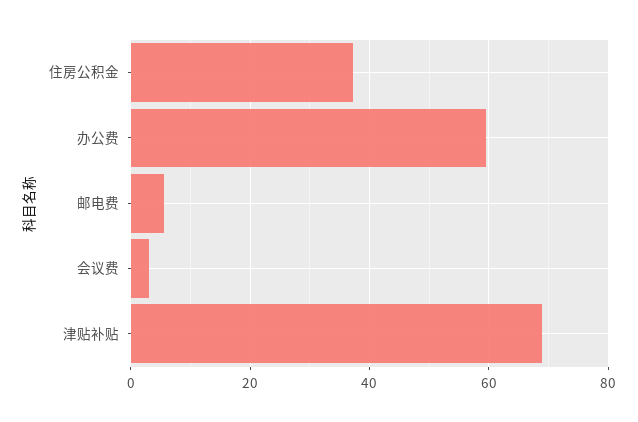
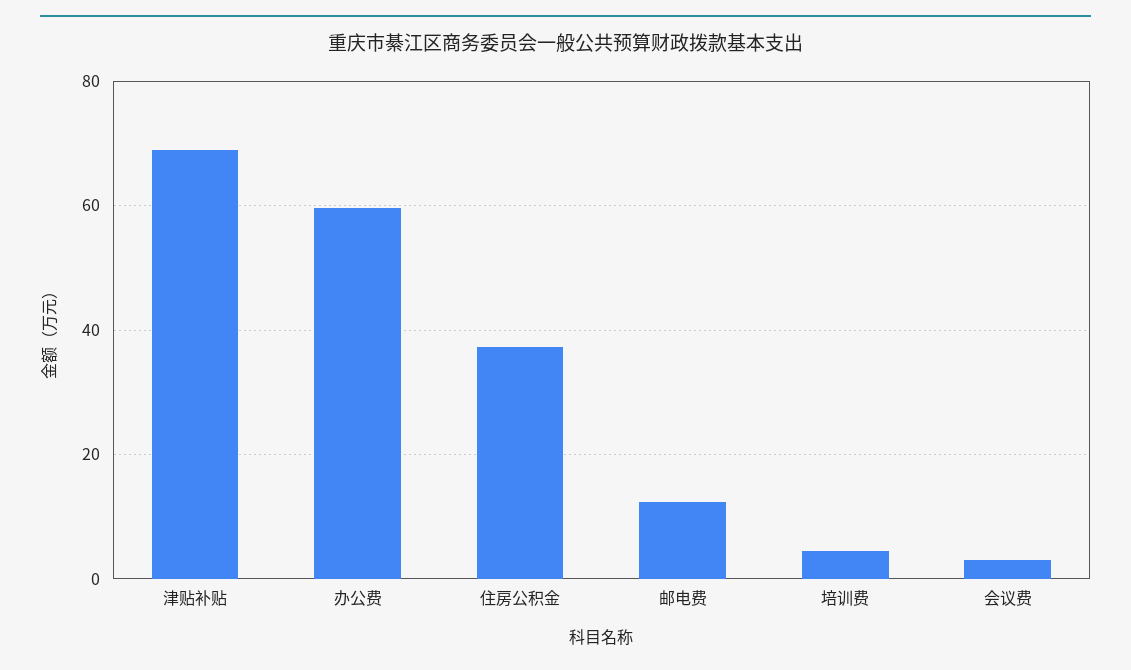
邮电费: 6 -> 12
培训费: none -> 4

